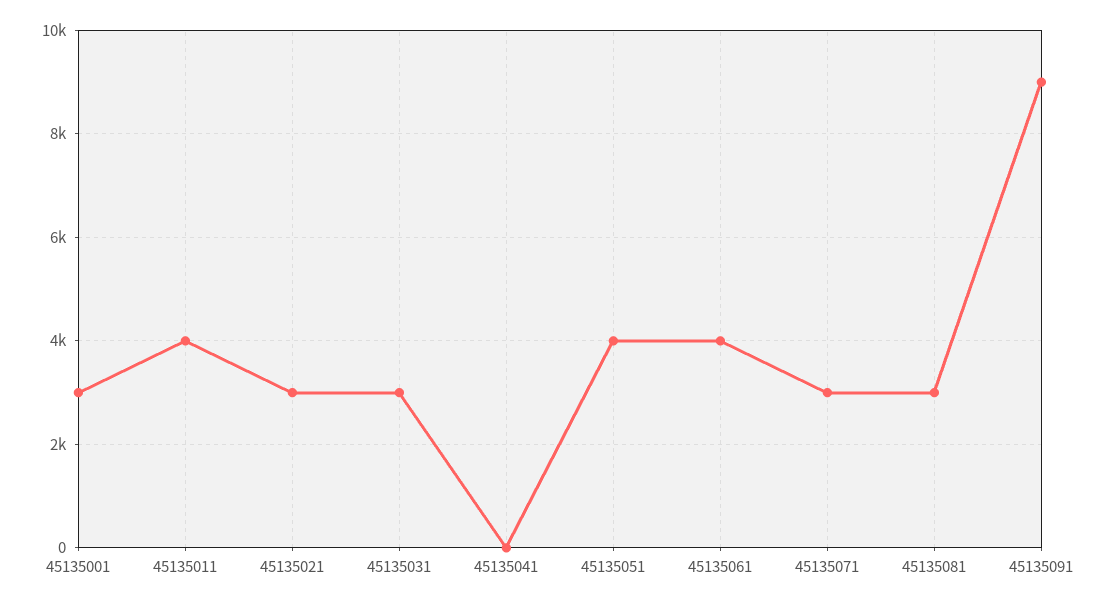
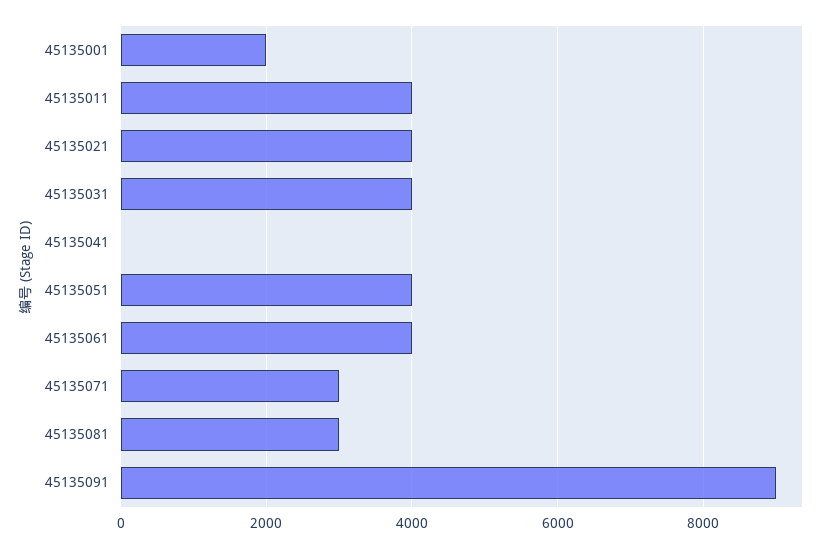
45135001: 3000 -> 2000
45135021: 3000 -> 4000
45135031: 3000 -> 4000

